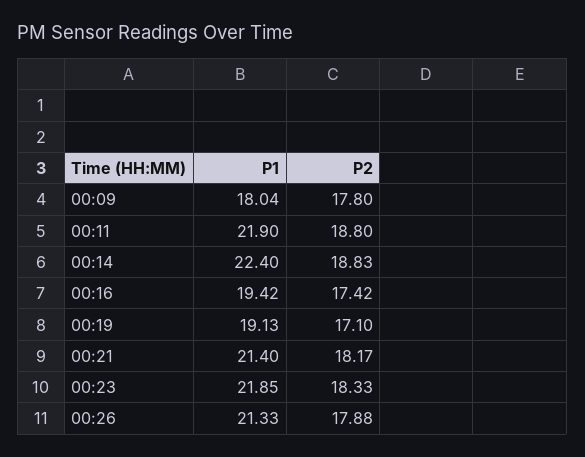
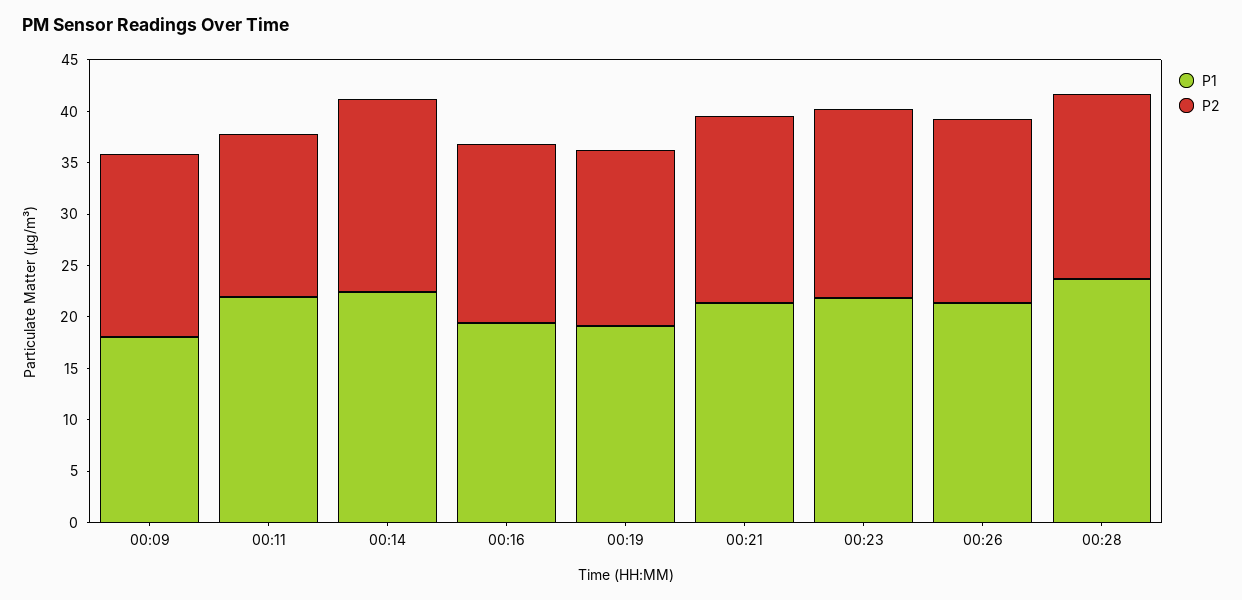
P2, 00:11: 18.8 -> 16
P1, 00:28: none -> 24
P2, 00:28: none -> 18

